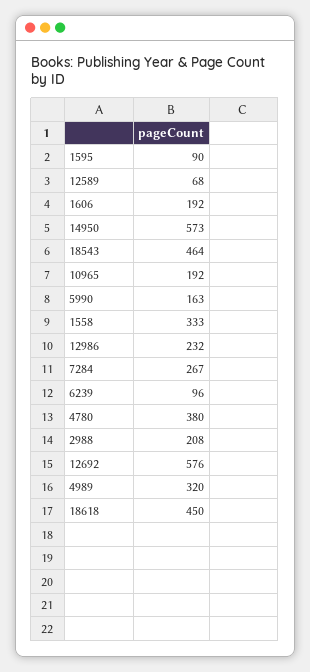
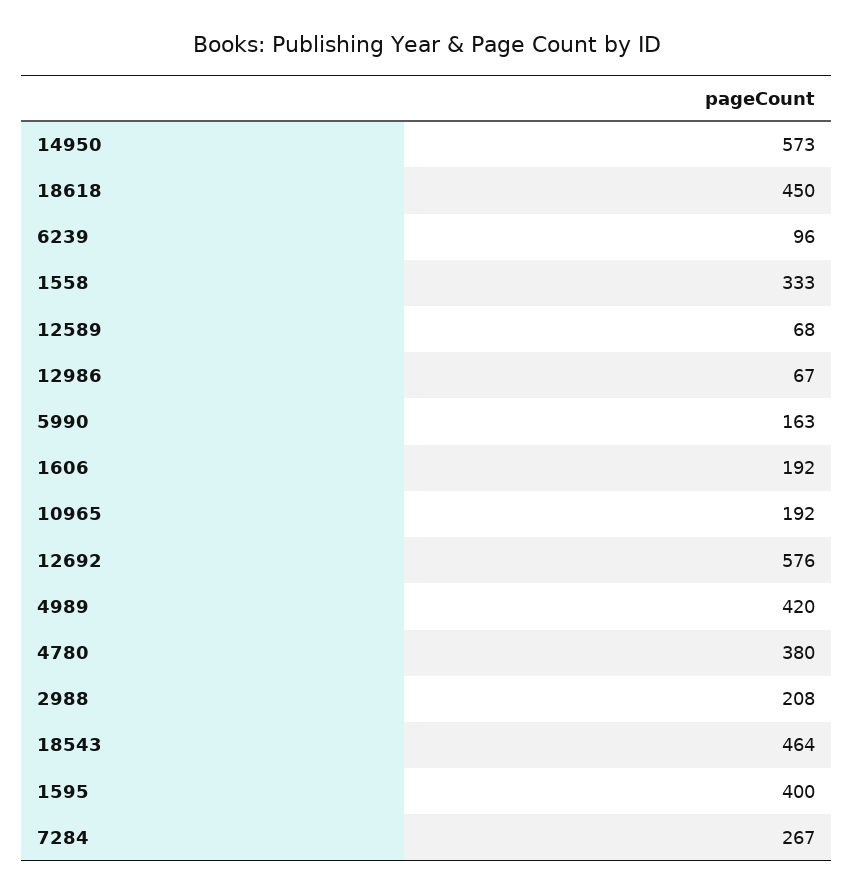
1595: 90 -> 400
12986: 232 -> 67
4989: 320 -> 420

